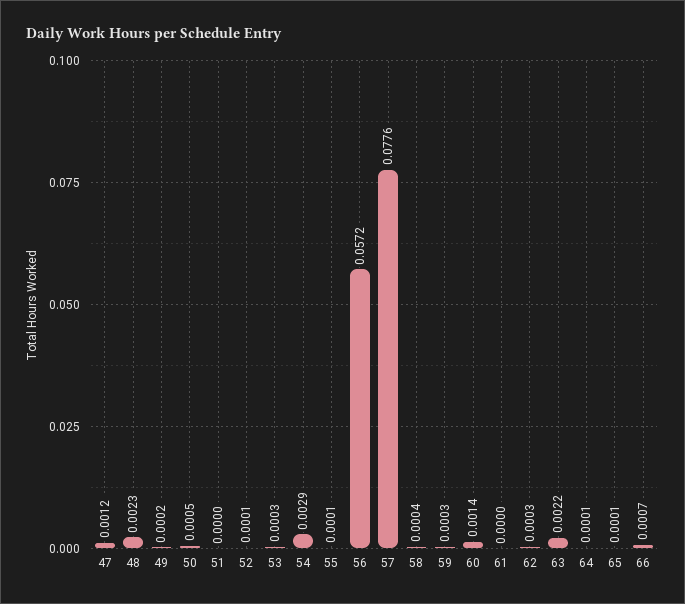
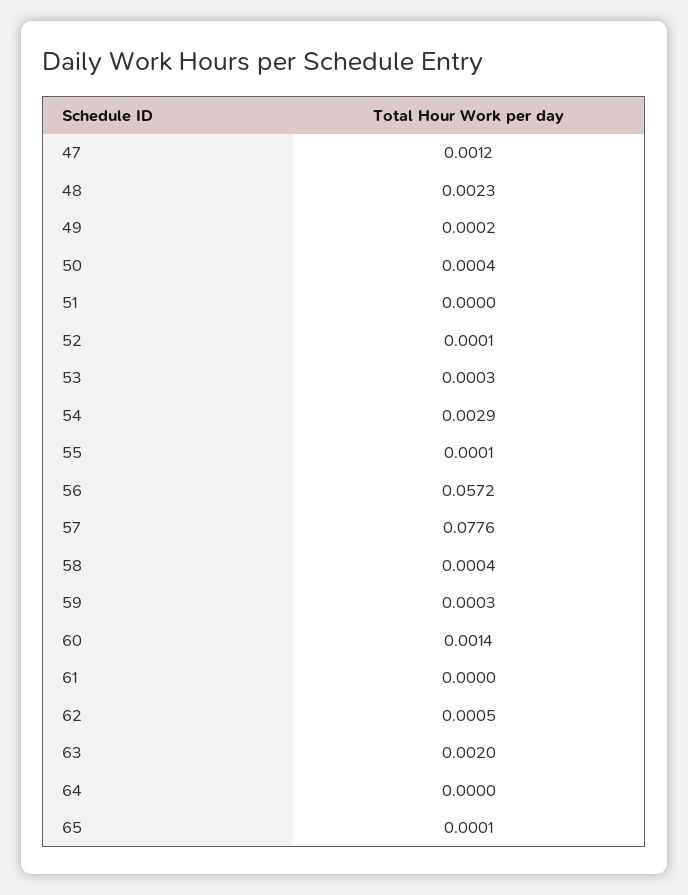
50: 0.0005 -> 0.0004
62: 0.0003 -> 0.0005
63: 0.0022 -> 0.002
64: 0.0001 -> 0
66: 0.0007 -> none

